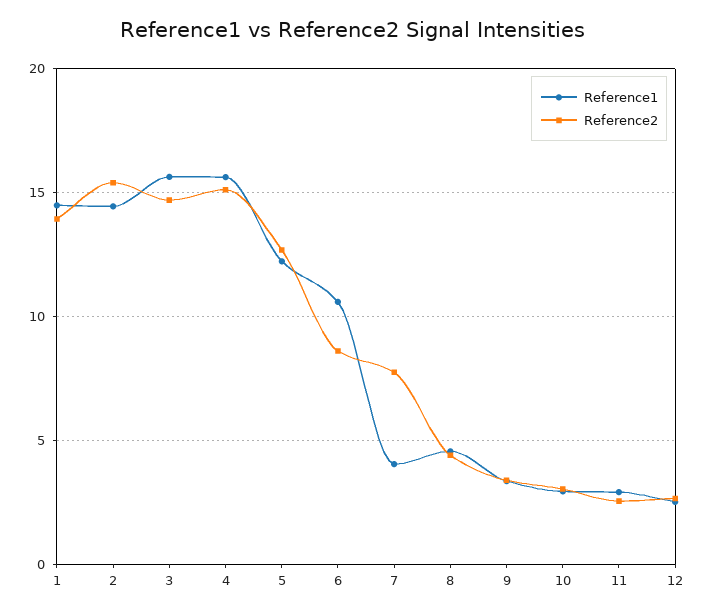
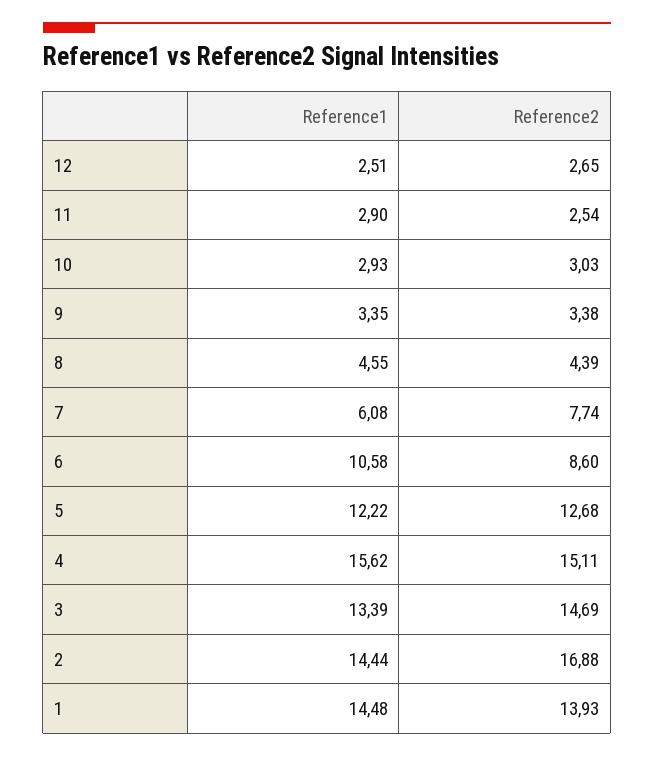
Reference2, 2: 15.5 -> 16.88
Reference1, 3: 15.5 -> 13.39
Reference1, 7: 4 -> 6.08

